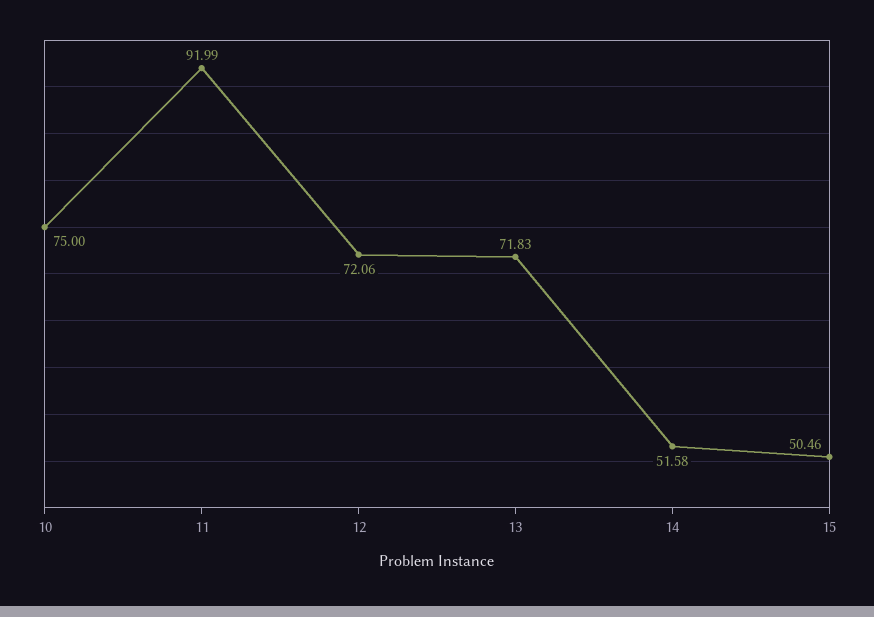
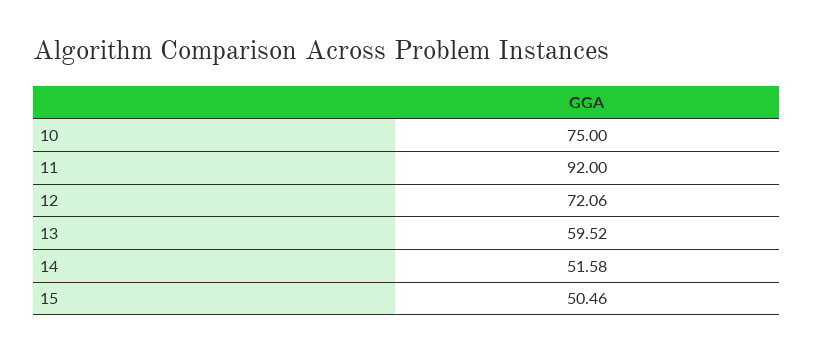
11: 91.99 -> 92
13: 71.83 -> 59.52

